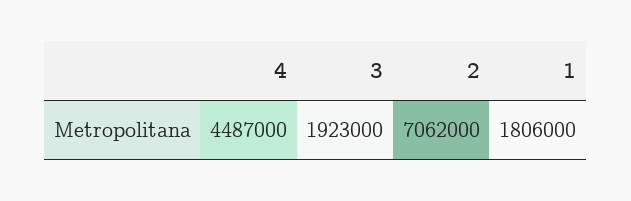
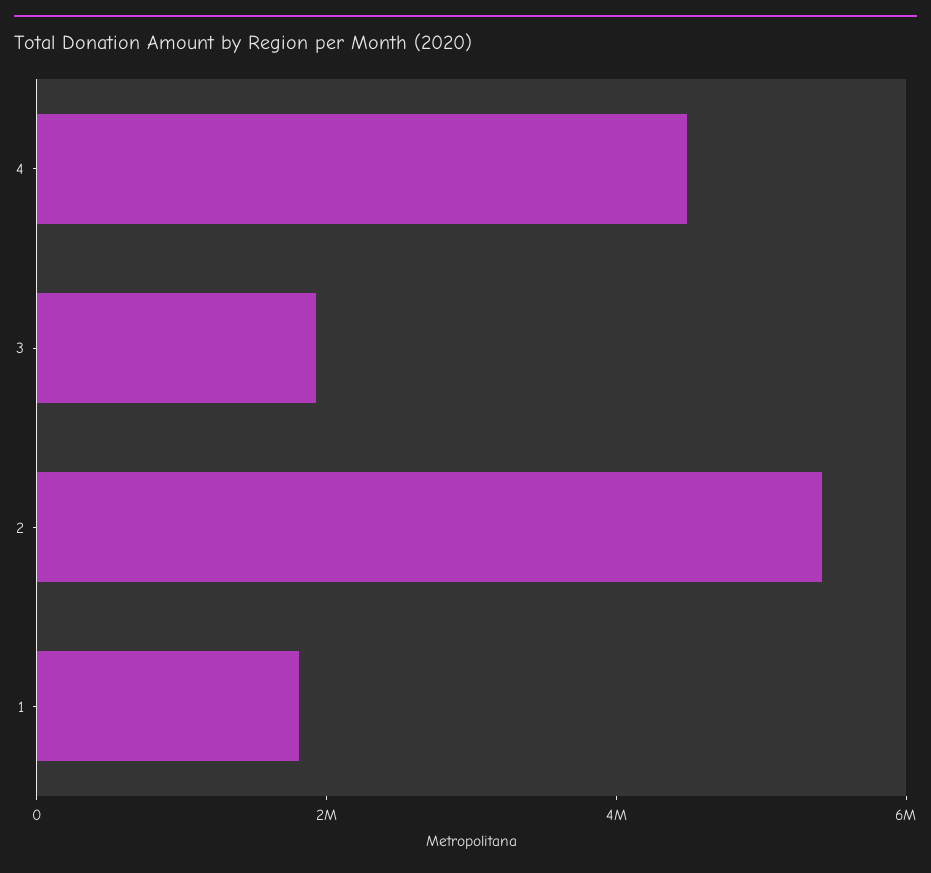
2: 7062000 -> 5500000

